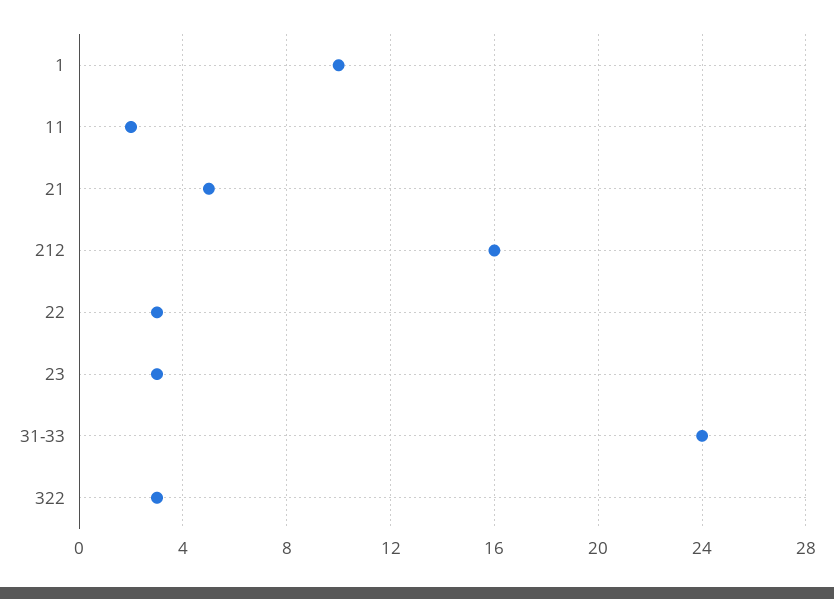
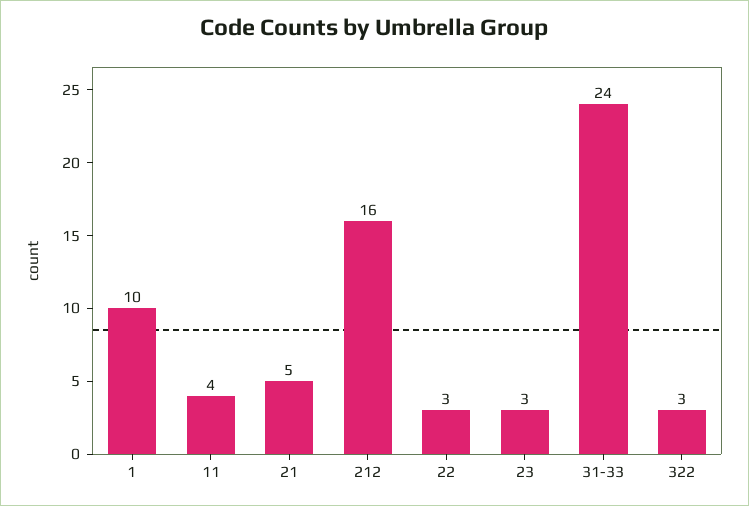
11: 2 -> 4

